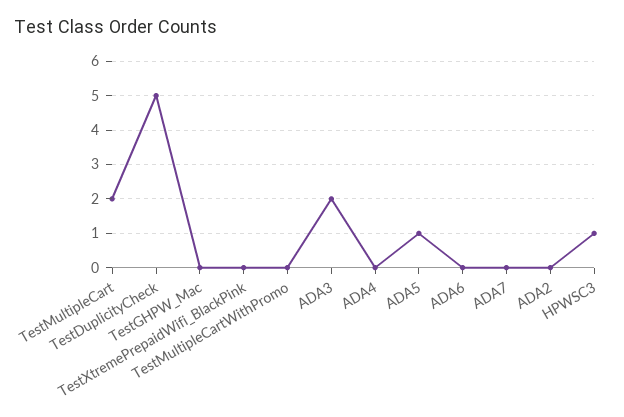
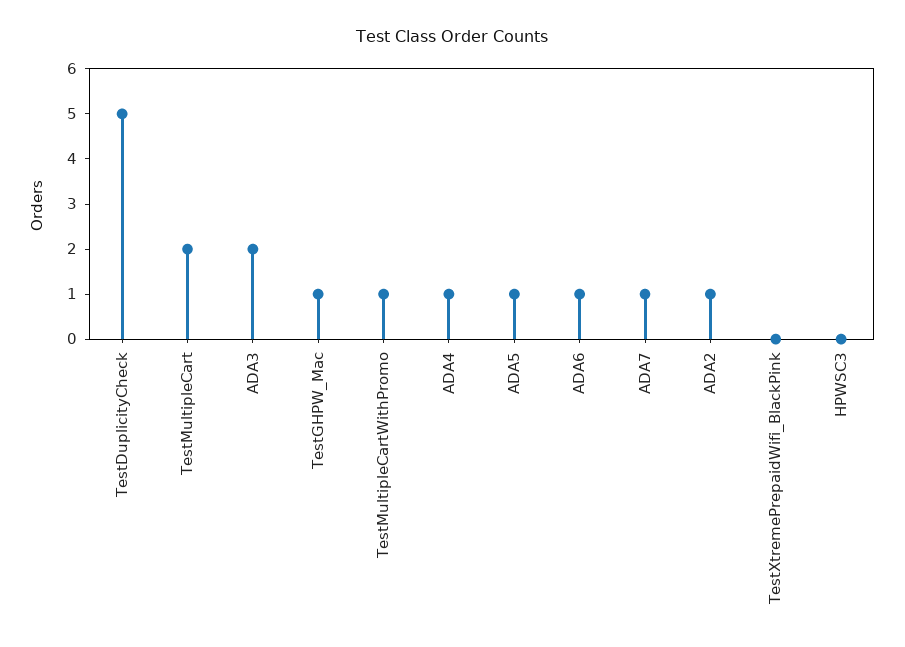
TestGHPW_Mac: 0 -> 1
TestMultipleCartWithPromo: 0 -> 1
ADA4: 0 -> 1
ADA6: 0 -> 1
ADA7: 0 -> 1
ADA2: 0 -> 1
HPWSC3: 1 -> 0

